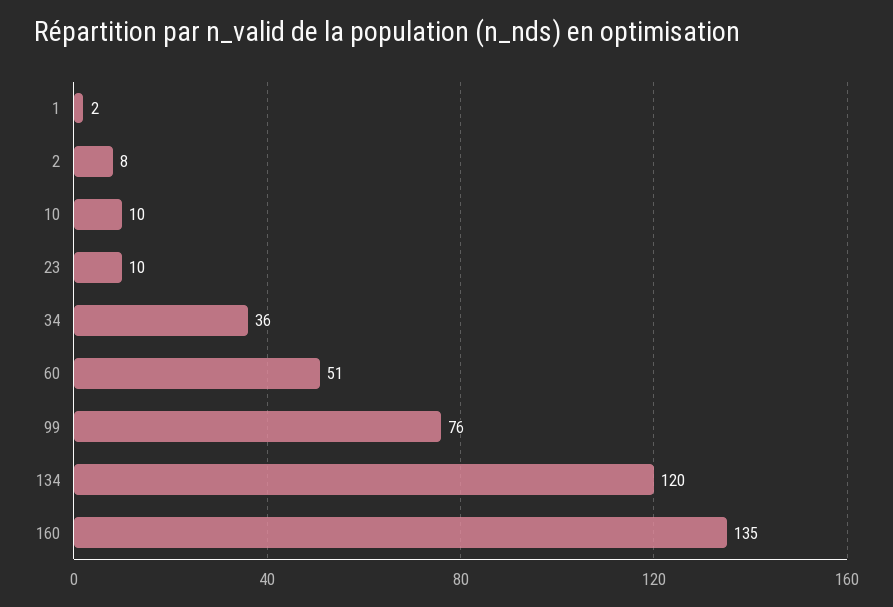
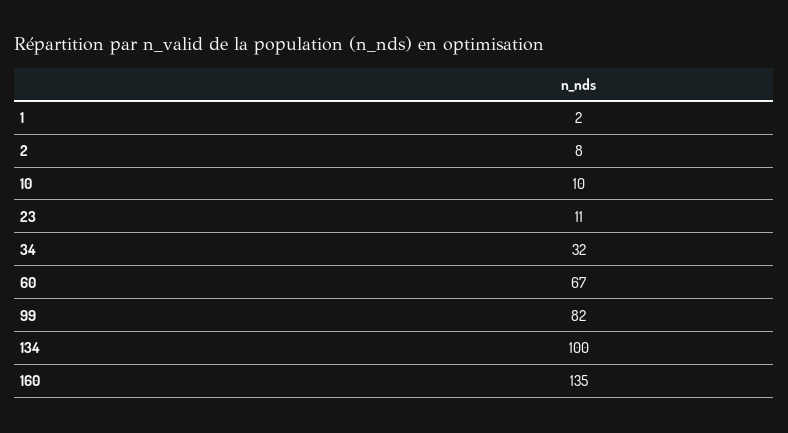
23: 10 -> 11
34: 36 -> 32
60: 51 -> 67
99: 76 -> 82
134: 120 -> 100

